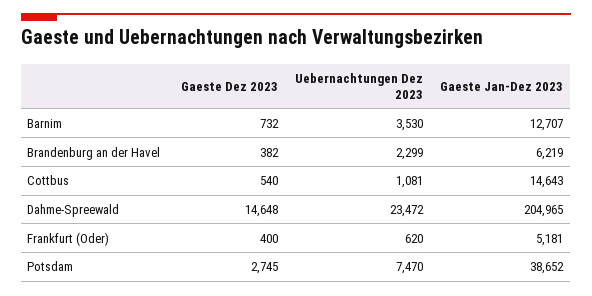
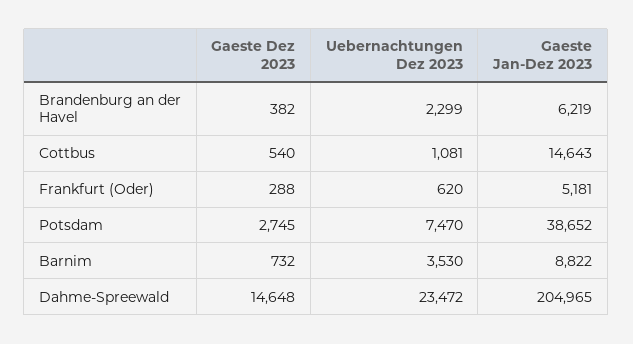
Gaeste Jan-Dez 2023, Barnim: 12707 -> 8822
Gaeste Dez 2023, Frankfurt (Oder): 400 -> 288

